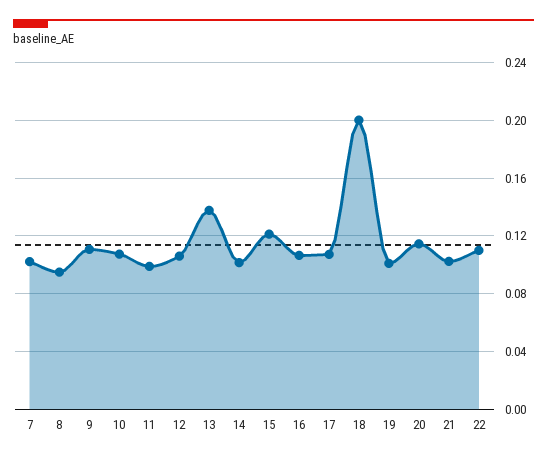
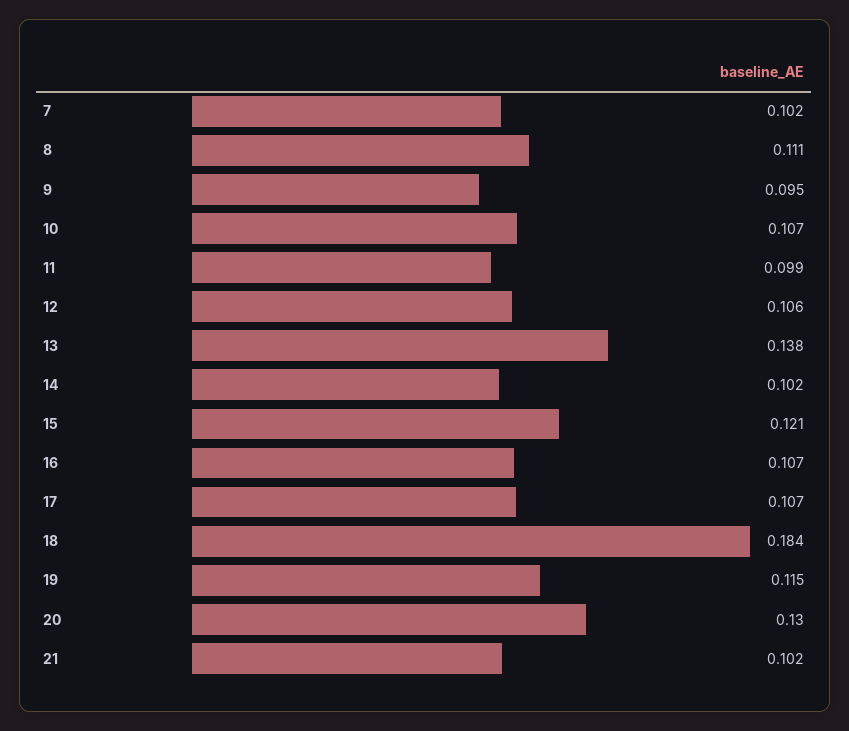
8: 0.095 -> 0.111
9: 0.11 -> 0.095
18: 0.2 -> 0.184
19: 0.1 -> 0.115
20: 0.115 -> 0.13
22: 0.11 -> none

